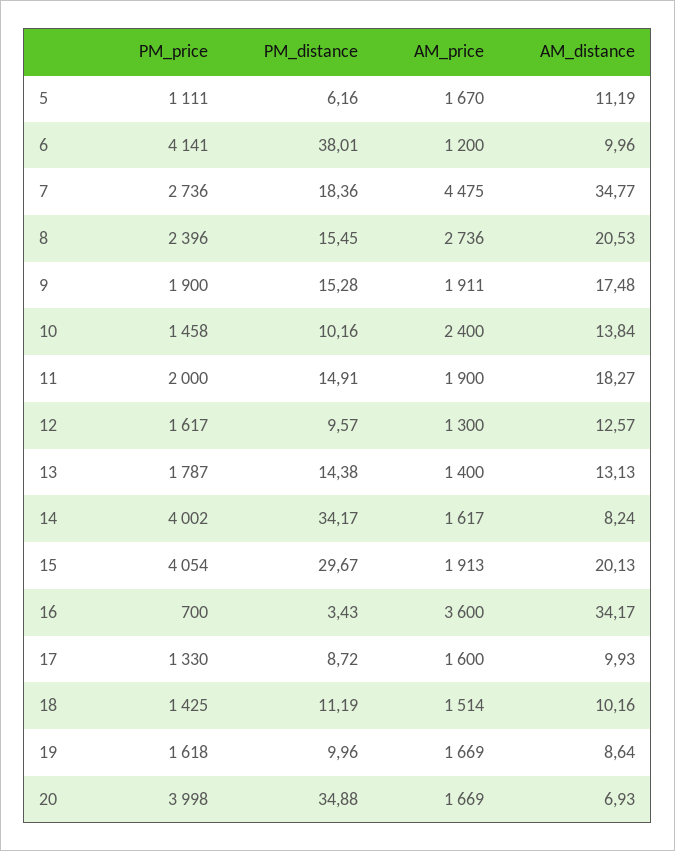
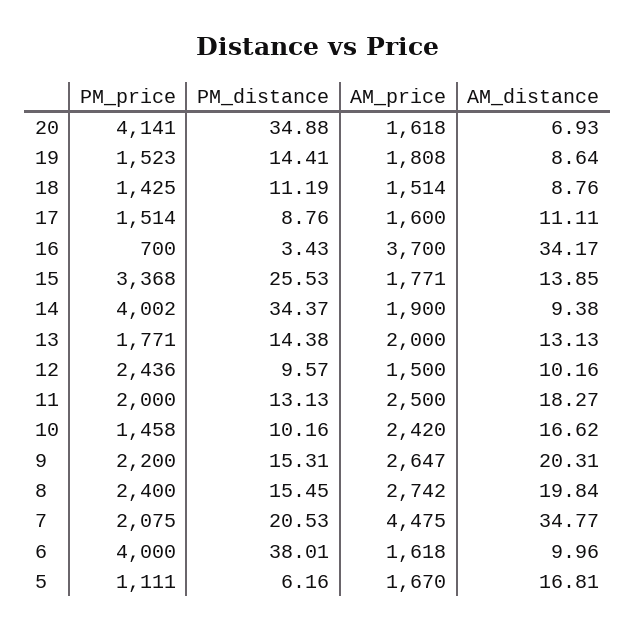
AM_distance, 5: 11.19 -> 16.81
PM_price, 6: 4141 -> 4000
AM_price, 6: 1200 -> 1618
PM_price, 7: 2736 -> 2075
PM_distance, 7: 18.36 -> 20.53
PM_price, 8: 2396 -> 2400
AM_price, 8: 2736 -> 2742
AM_distance, 8: 20.53 -> 19.84
PM_price, 9: 1900 -> 2200
PM_distance, 9: 15.28 -> 15.31
AM_price, 9: 1911 -> 2647
AM_distance, 9: 17.48 -> 20.31
AM_price, 10: 2400 -> 2420
AM_distance, 10: 13.84 -> 16.62
PM_distance, 11: 14.91 -> 13.13
AM_price, 11: 1900 -> 2500
PM_price, 12: 1617 -> 2436
AM_price, 12: 1300 -> 1500
AM_distance, 12: 12.57 -> 10.16
PM_price, 13: 1787 -> 1771
AM_price, 13: 1400 -> 2000
PM_distance, 14: 34.17 -> 34.37
AM_price, 14: 1617 -> 1900
AM_distance, 14: 8.24 -> 9.38
PM_price, 15: 4054 -> 3368
PM_distance, 15: 29.67 -> 25.53
AM_price, 15: 1913 -> 1771
AM_distance, 15: 20.13 -> 13.85
AM_price, 16: 3600 -> 3700
PM_price, 17: 1330 -> 1514
PM_distance, 17: 8.72 -> 8.76
AM_distance, 17: 9.93 -> 11.11
AM_distance, 18: 10.16 -> 8.76
PM_price, 19: 1618 -> 1523
PM_distance, 19: 9.96 -> 14.41
AM_price, 19: 1669 -> 1808
PM_price, 20: 3998 -> 4141
AM_price, 20: 1669 -> 1618

